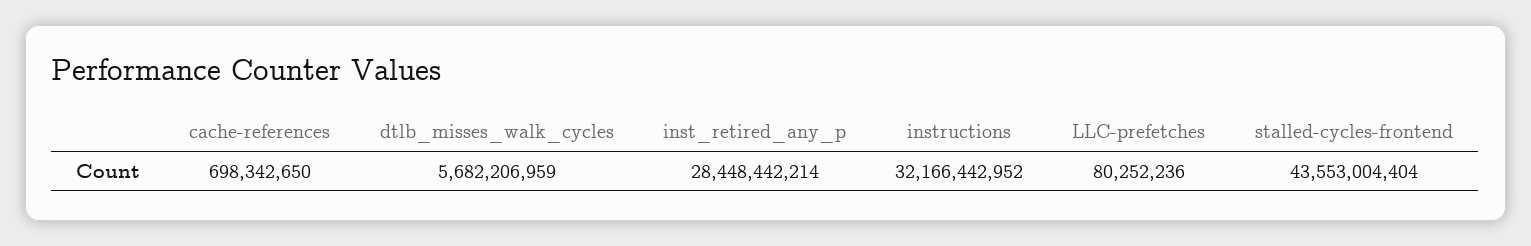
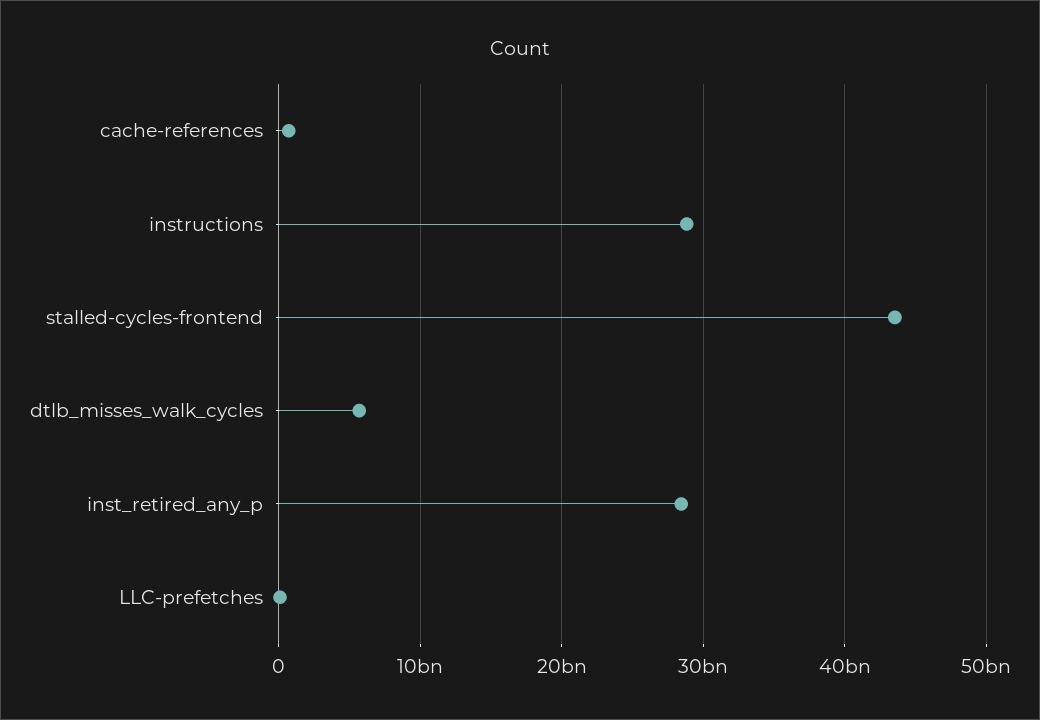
instructions: 32166442952 -> 29000000000

